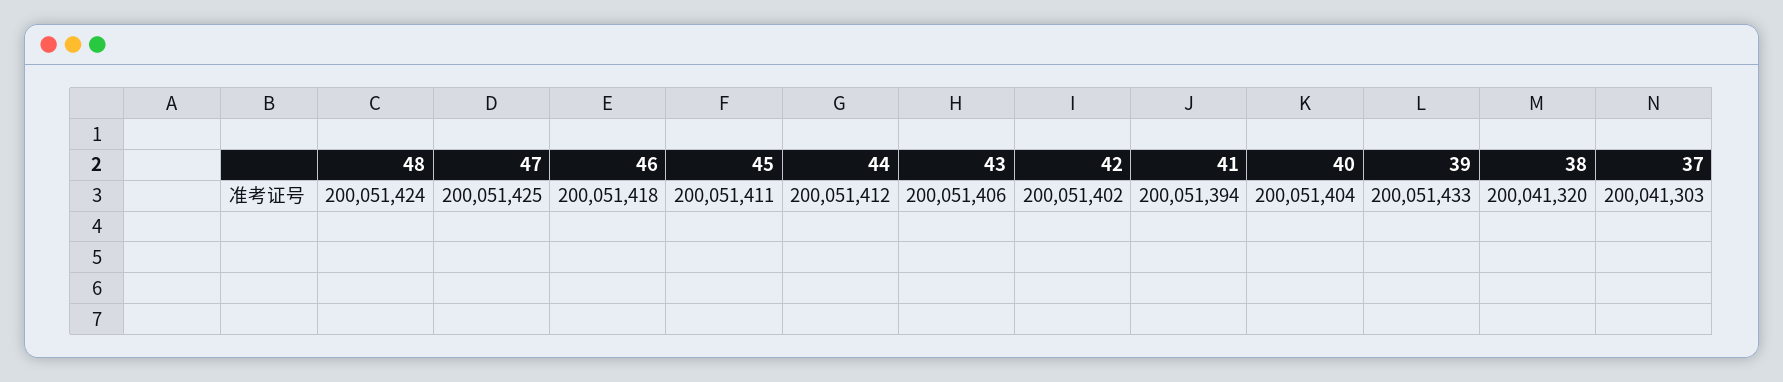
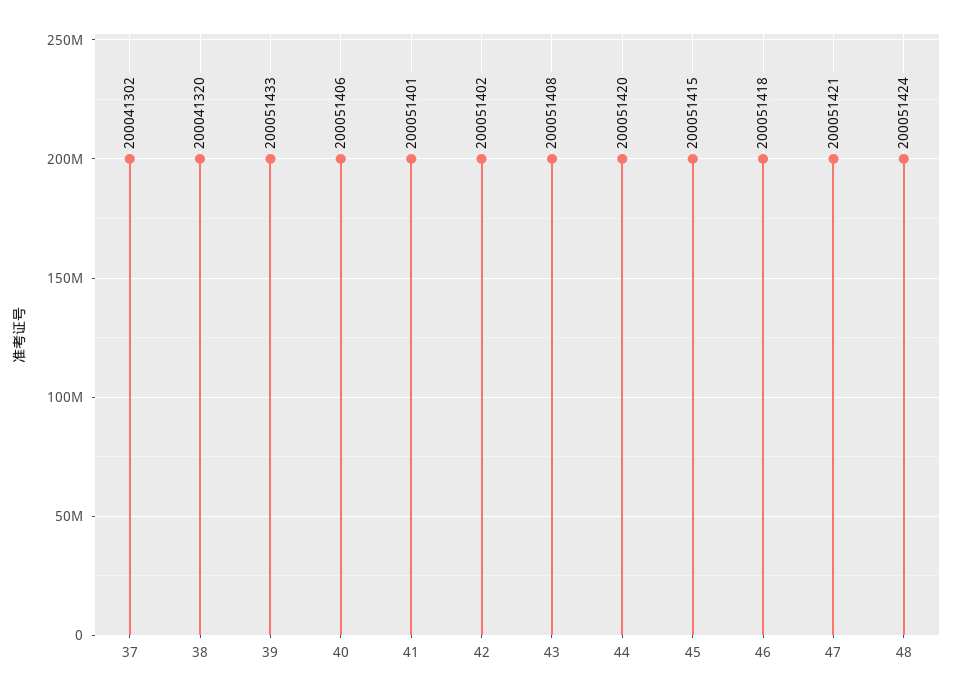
47: 200051425 -> 200051421
45: 200051411 -> 200051415
44: 200051412 -> 200051420
43: 200051406 -> 200051408
41: 200051394 -> 200051401
40: 200051404 -> 200051406
37: 200041303 -> 200041302

